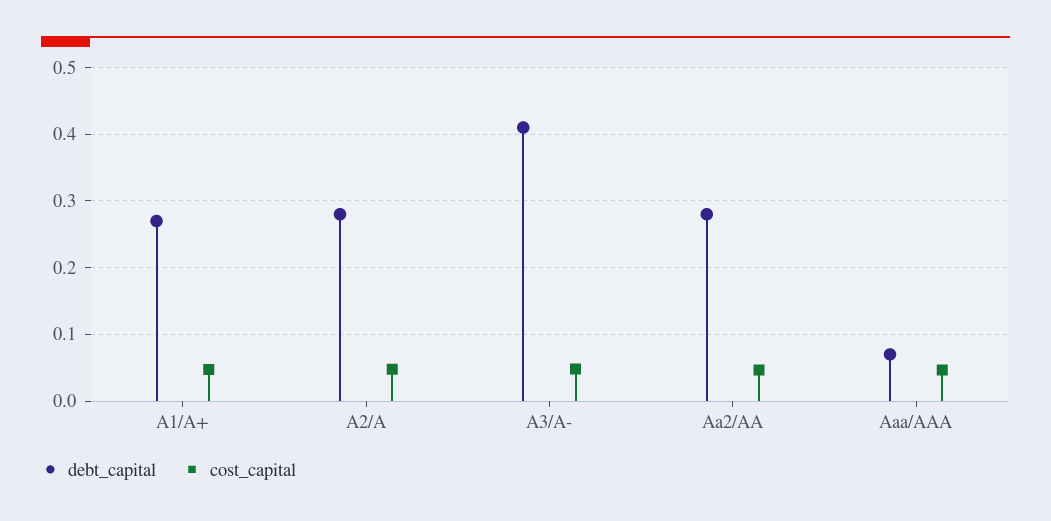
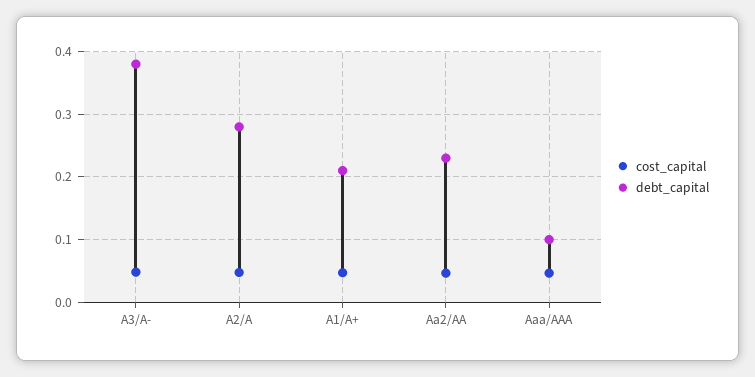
debt_capital, A1/A+: 0.27 -> 0.21
debt_capital, A3/A-: 0.41 -> 0.38
debt_capital, Aa2/AA: 0.28 -> 0.23
debt_capital, Aaa/AAA: 0.07 -> 0.1

